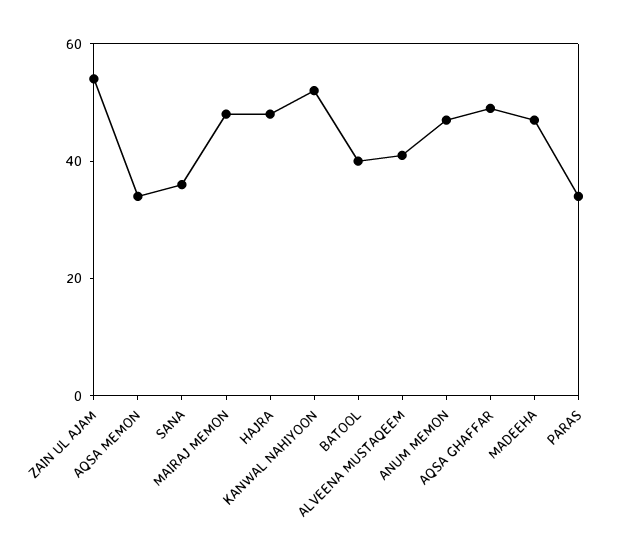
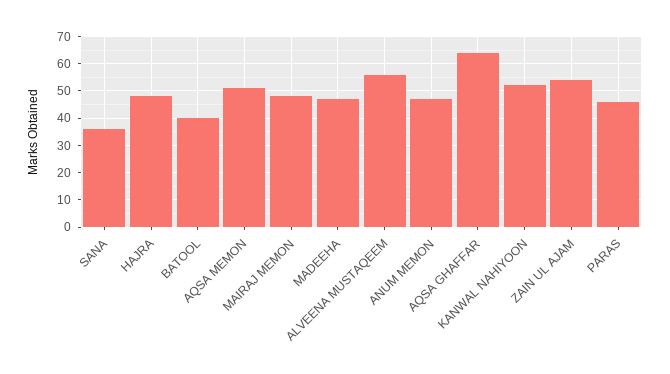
AQSA MEMON: 35 -> 50
ALVEENA MUSTAQEEM: 40 -> 55
AQSA GHAFFAR: 50 -> 65
PARAS: 35 -> 45

